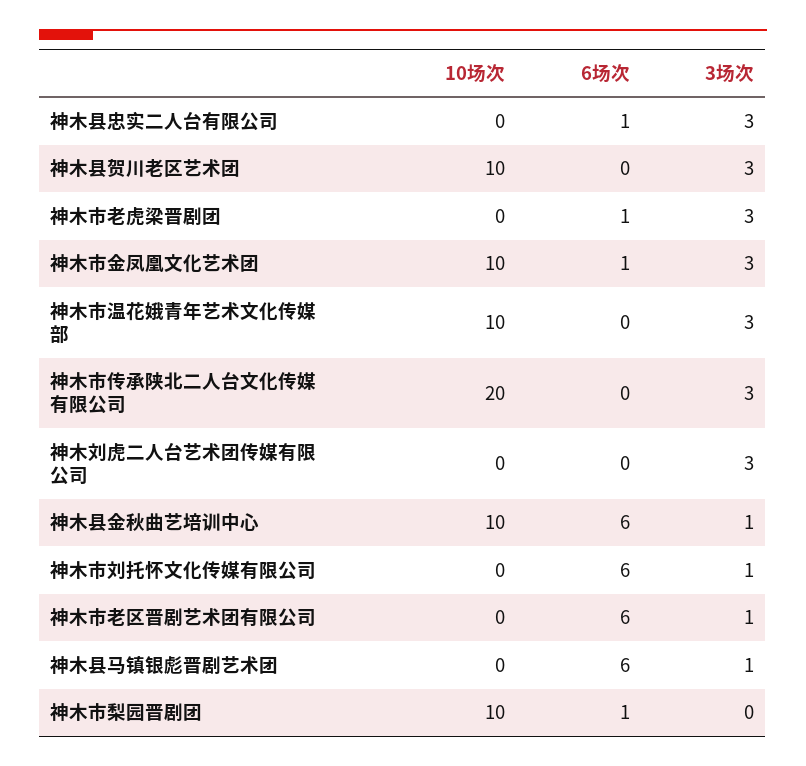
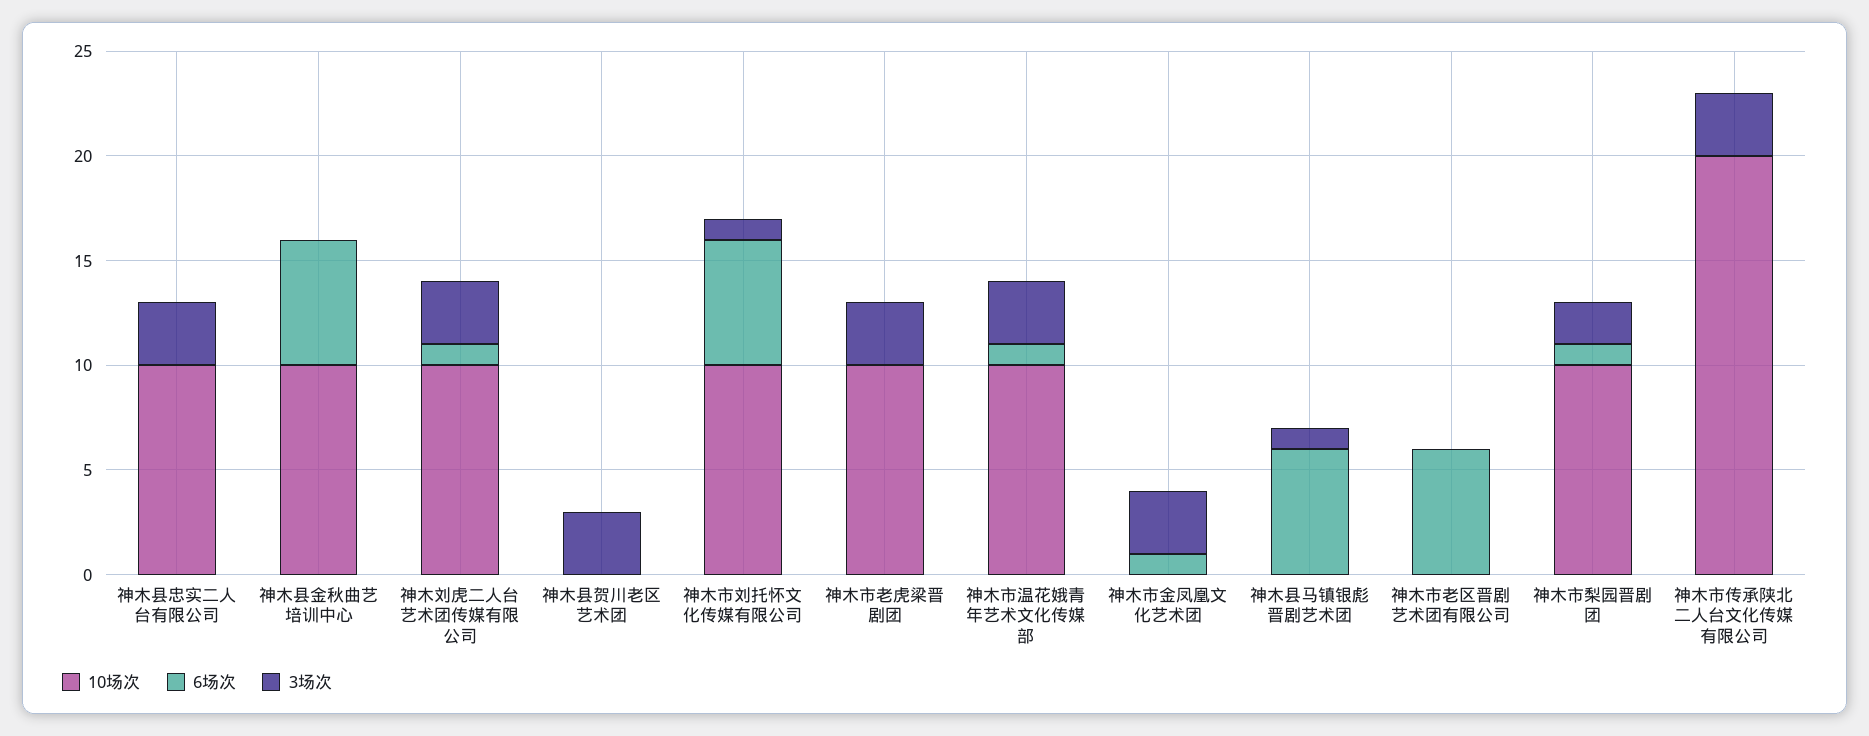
10场次, 神木县忠实二人台有限公司: 0 -> 10
6场次, 神木县忠实二人台有限公司: 1 -> 0
10场次, 神木县贺川老区艺术团: 10 -> 0
10场次, 神木市老虎梁晋剧团: 0 -> 10
6场次, 神木市老虎梁晋剧团: 1 -> 0
10场次, 神木市金凤凰文化艺术团: 10 -> 0
6场次, 神木市温花娥青年艺术文化传媒部: 0 -> 1
10场次, 神木刘虎二人台艺术团传媒有限公司: 0 -> 10
6场次, 神木刘虎二人台艺术团传媒有限公司: 0 -> 1
3场次, 神木县金秋曲艺培训中心: 1 -> 0
10场次, 神木市刘托怀文化传媒有限公司: 0 -> 10
3场次, 神木市老区晋剧艺术团有限公司: 1 -> 0
3场次, 神木市梨园晋剧团: 0 -> 2

